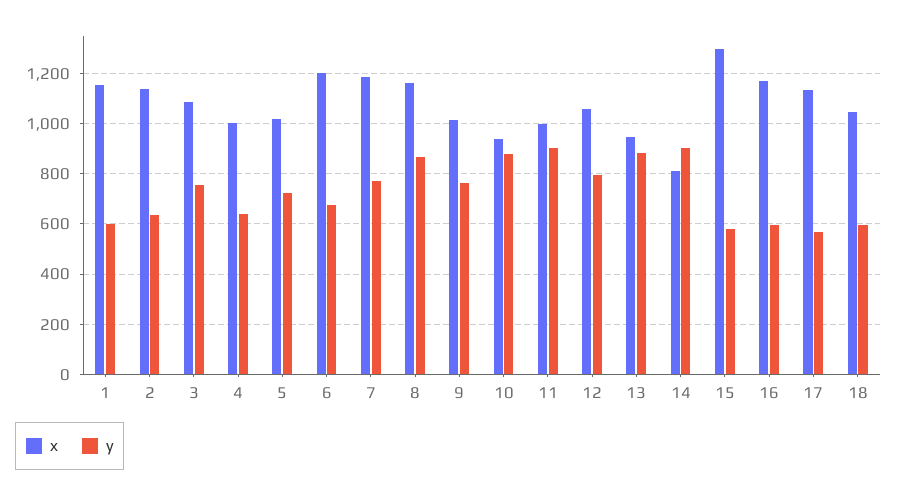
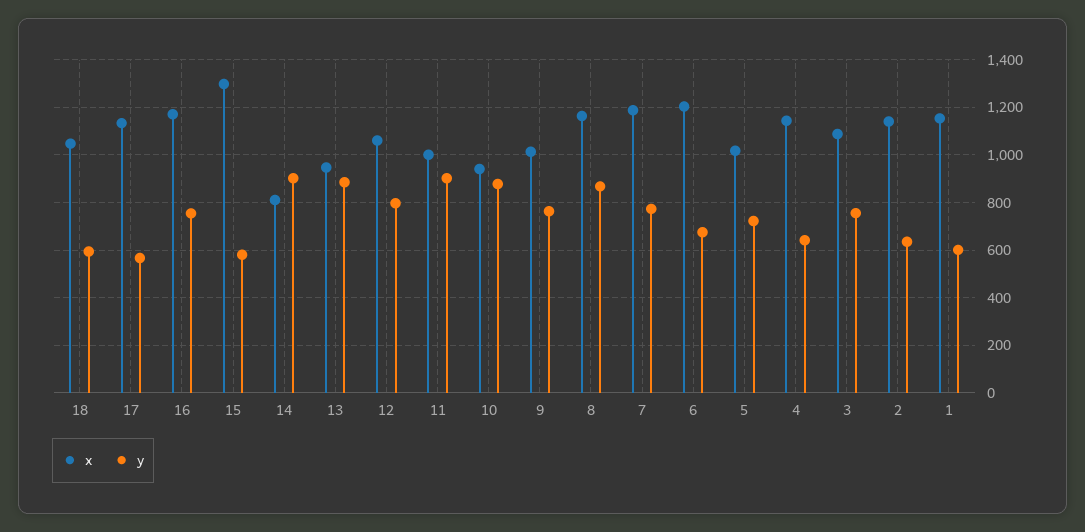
x, 4: 1000 -> 1150
y, 16: 600 -> 750

